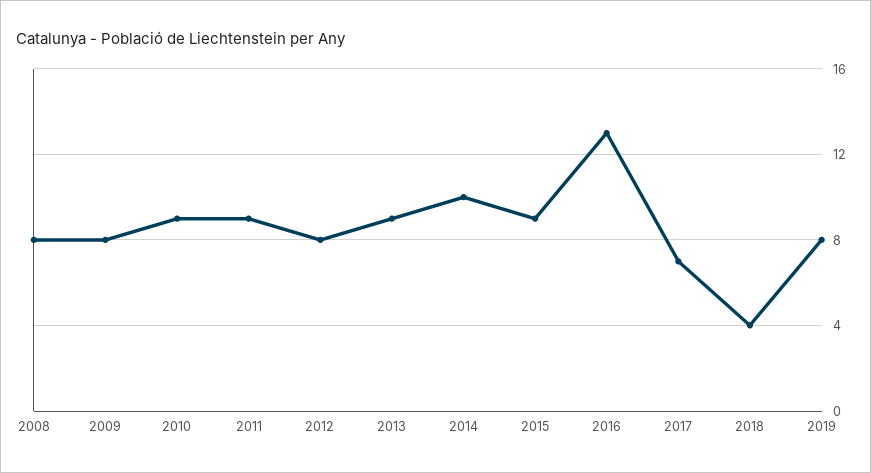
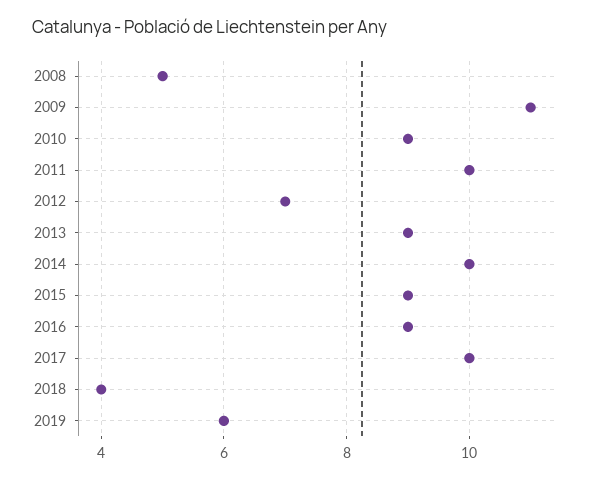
2008: 8 -> 5
2009: 8 -> 11
2011: 9 -> 10
2012: 8 -> 7
2016: 13 -> 9
2017: 7 -> 10
2019: 8 -> 6

